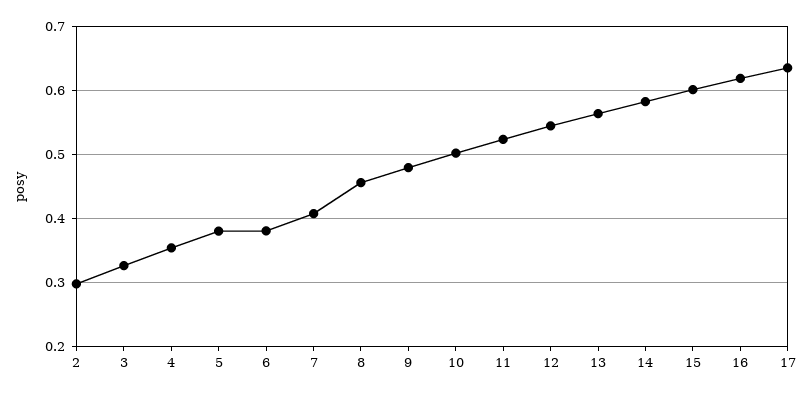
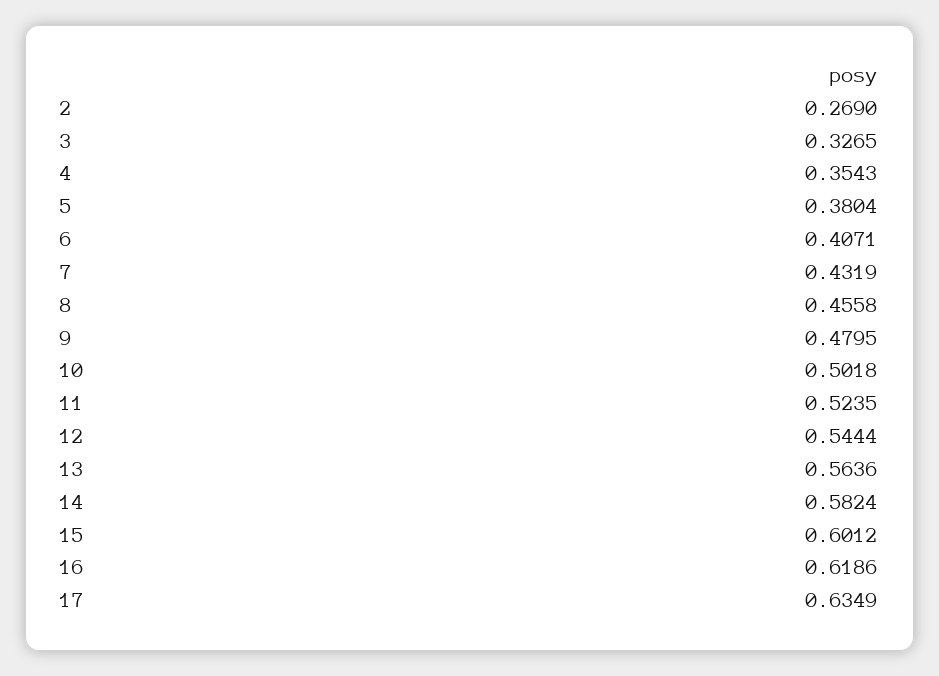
2: 0.3 -> 0.269
6: 0.38 -> 0.4071
7: 0.41 -> 0.4319

